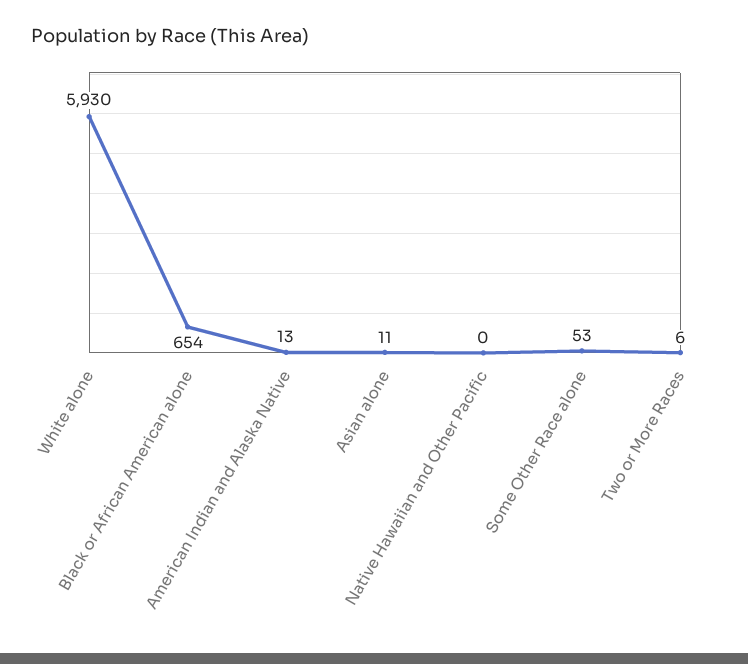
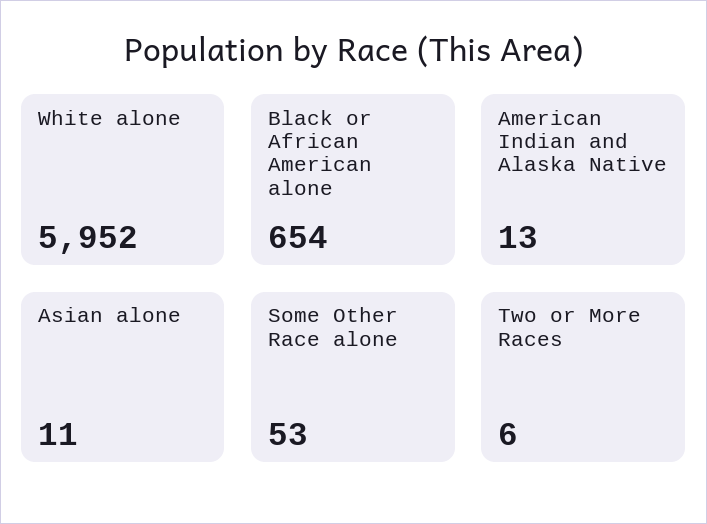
White alone: 5930 -> 5952
Native Hawaiian and Other Pacific: 0 -> none

